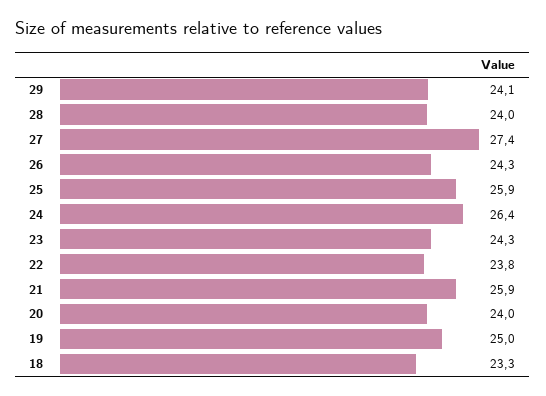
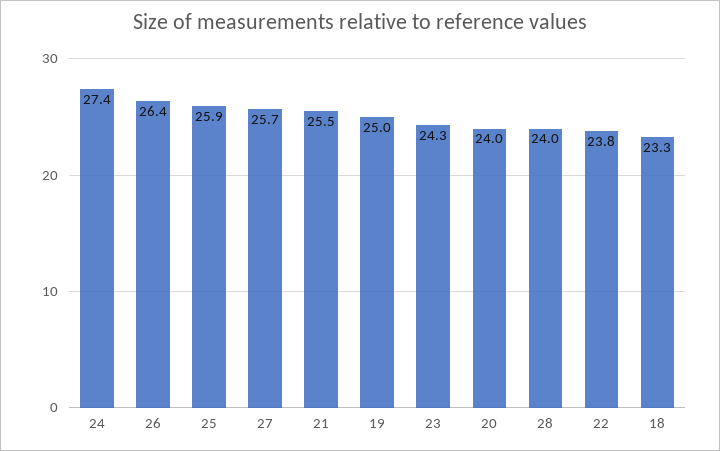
29: 24.1 -> none
27: 27.4 -> 25.7
26: 24.3 -> 26.4
24: 26.4 -> 27.4
21: 25.9 -> 25.5

